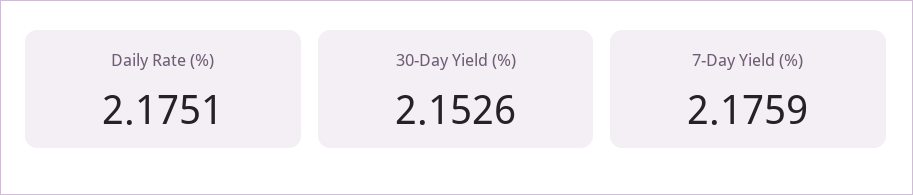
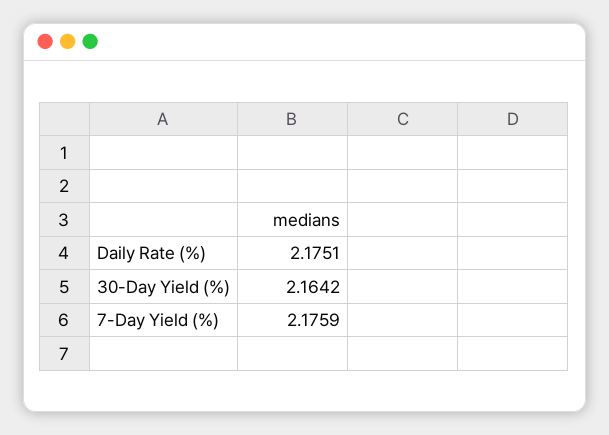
30-Day Yield (%): 2.1526 -> 2.1642

